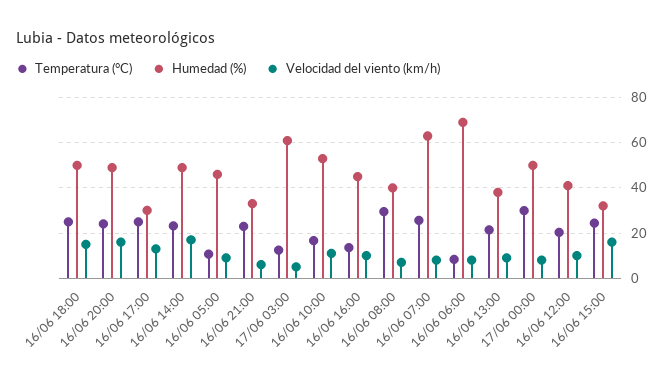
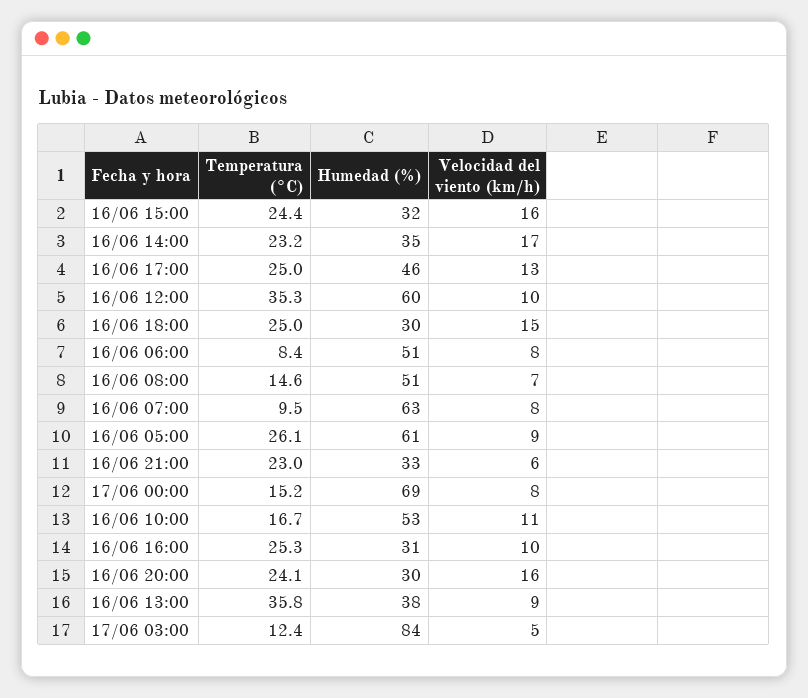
Humedad (%), 16/06 18:00: 50 -> 30
Humedad (%), 16/06 20:00: 50 -> 30
Humedad (%), 16/06 17:00: 30 -> 46
Humedad (%), 16/06 14:00: 50 -> 35
Temperatura (°C), 16/06 05:00: 10 -> 26.1
Humedad (%), 16/06 05:00: 45 -> 61
Humedad (%), 17/06 03:00: 60 -> 84
Temperatura (°C), 16/06 16:00: 15 -> 25.3
Humedad (%), 16/06 16:00: 45 -> 31
Temperatura (°C), 16/06 08:00: 30 -> 14.6
Humedad (%), 16/06 08:00: 40 -> 51
Temperatura (°C), 16/06 07:00: 25 -> 9.5
Humedad (%), 16/06 06:00: 70 -> 51
Temperatura (°C), 16/06 13:00: 20 -> 35.8
Temperatura (°C), 17/06 00:00: 30 -> 15.2
Humedad (%), 17/06 00:00: 50 -> 69
Temperatura (°C), 16/06 12:00: 20 -> 35.3
Humedad (%), 16/06 12:00: 40 -> 60

